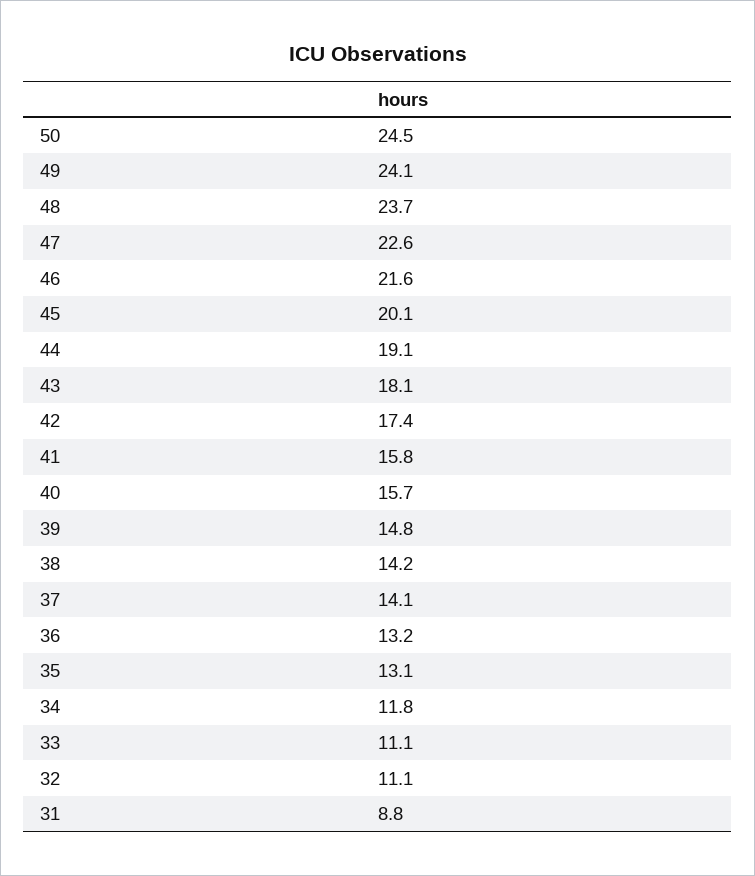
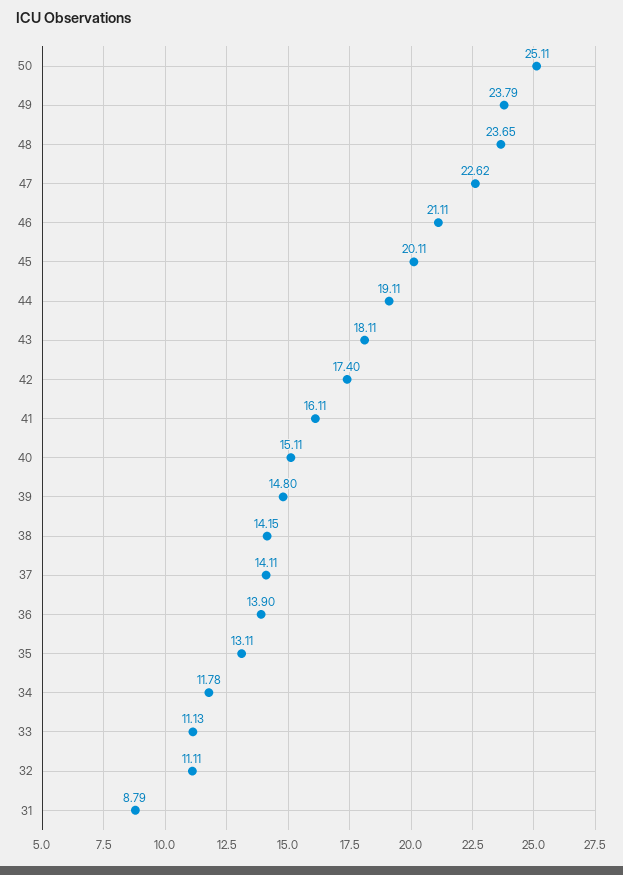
50: 24.5 -> 25.11
49: 24.1 -> 23.79
46: 21.6 -> 21.11
41: 15.8 -> 16.11
40: 15.7 -> 15.11
36: 13.2 -> 13.9

